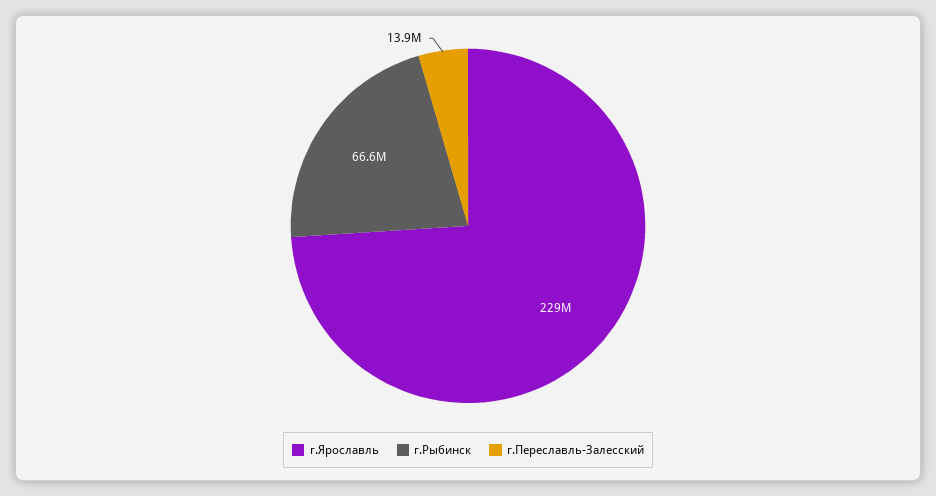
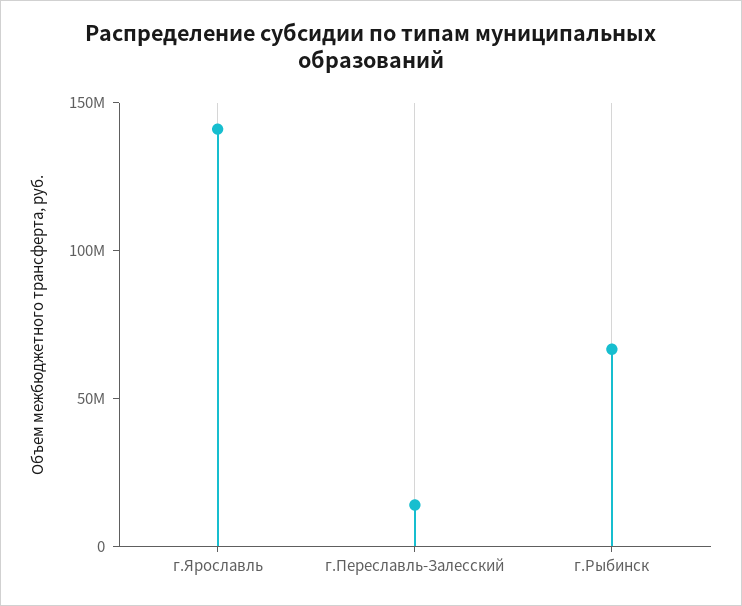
г.Ярославль: 229000000 -> 140000000

